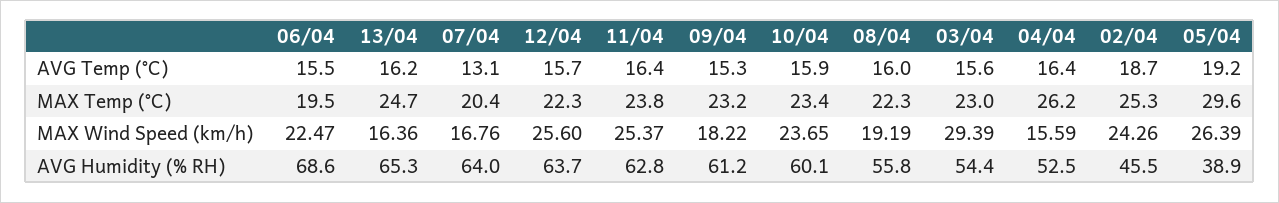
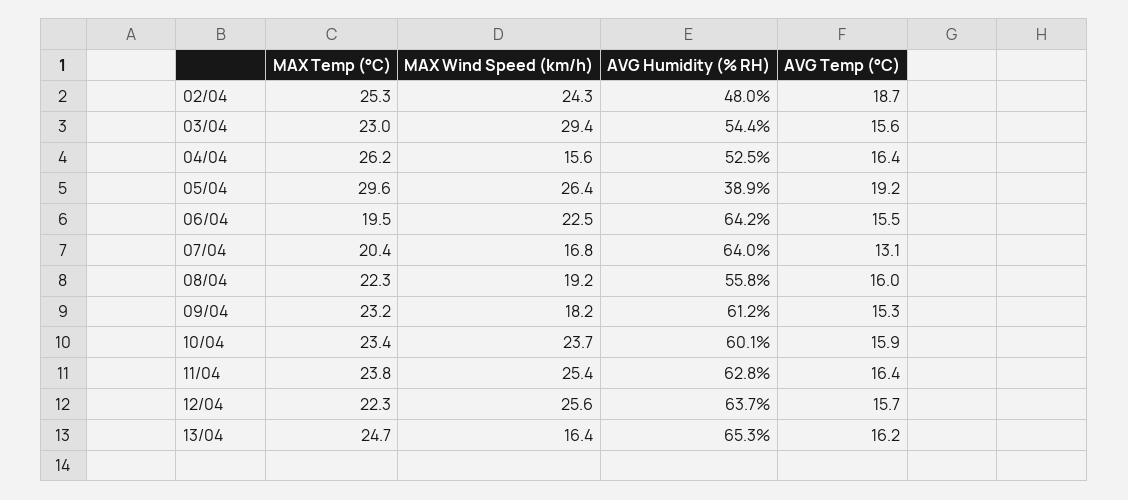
06/04, AVG Humidity (% RH): 68.6 -> 64.2
02/04, AVG Humidity (% RH): 45.5 -> 48

